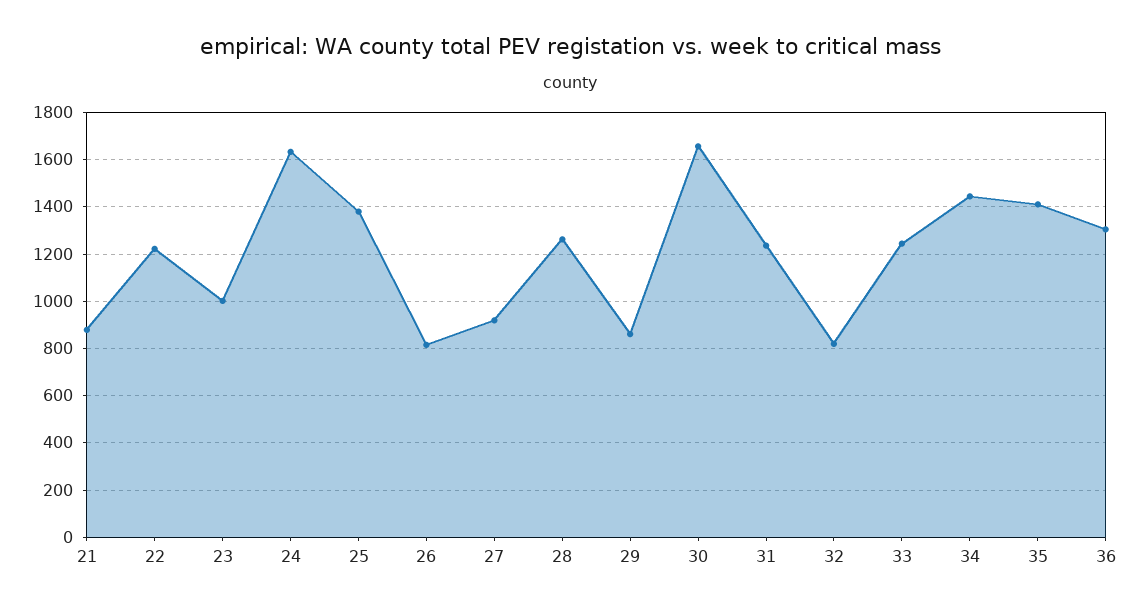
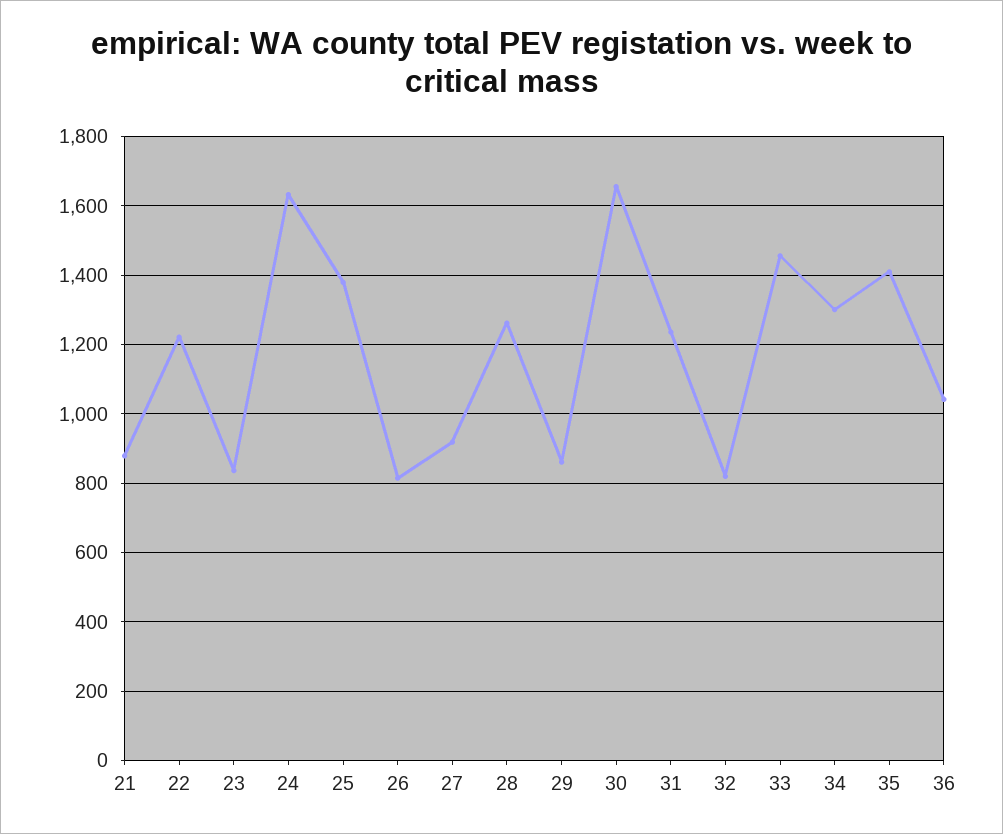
23: 1000 -> 840
33: 1250 -> 1460
34: 1450 -> 1300
36: 1300 -> 1040

